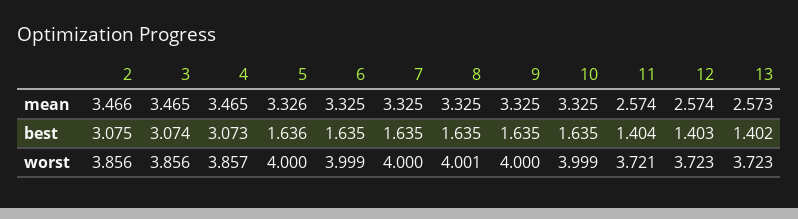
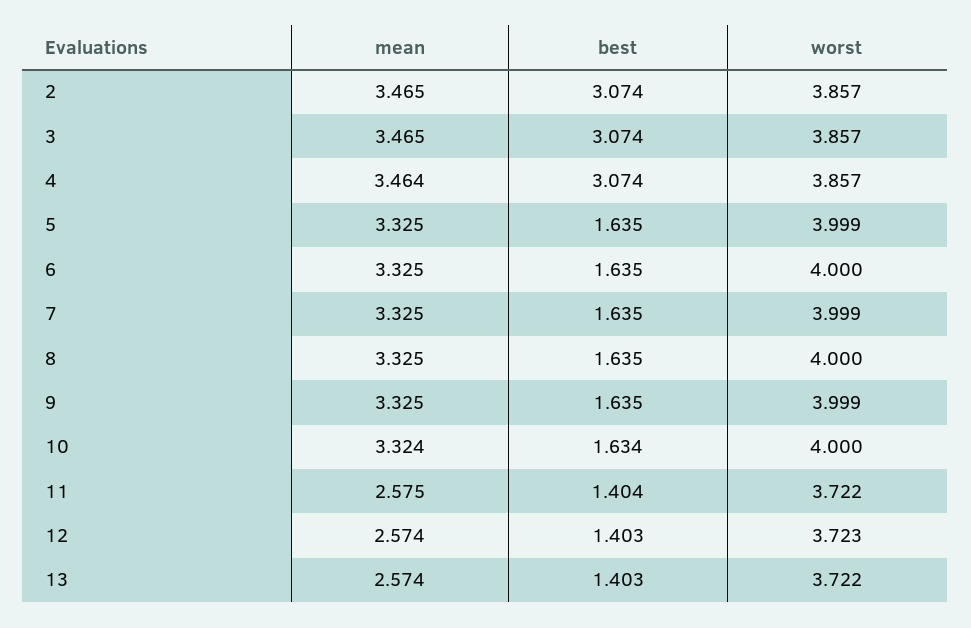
2, mean: 3.466 -> 3.465
4, mean: 3.465 -> 3.464
5, mean: 3.326 -> 3.325
10, mean: 3.325 -> 3.324
11, mean: 2.574 -> 2.575
13, mean: 2.573 -> 2.574
2, best: 3.075 -> 3.074
4, best: 3.073 -> 3.074
5, best: 1.636 -> 1.635
10, best: 1.635 -> 1.634
13, best: 1.402 -> 1.403
2, worst: 3.856 -> 3.857
3, worst: 3.856 -> 3.857
5, worst: 4 -> 3.999
6, worst: 3.999 -> 4
7, worst: 4 -> 3.999
8, worst: 4.001 -> 4
9, worst: 4 -> 3.999
10, worst: 3.999 -> 4
11, worst: 3.721 -> 3.722
13, worst: 3.723 -> 3.722

